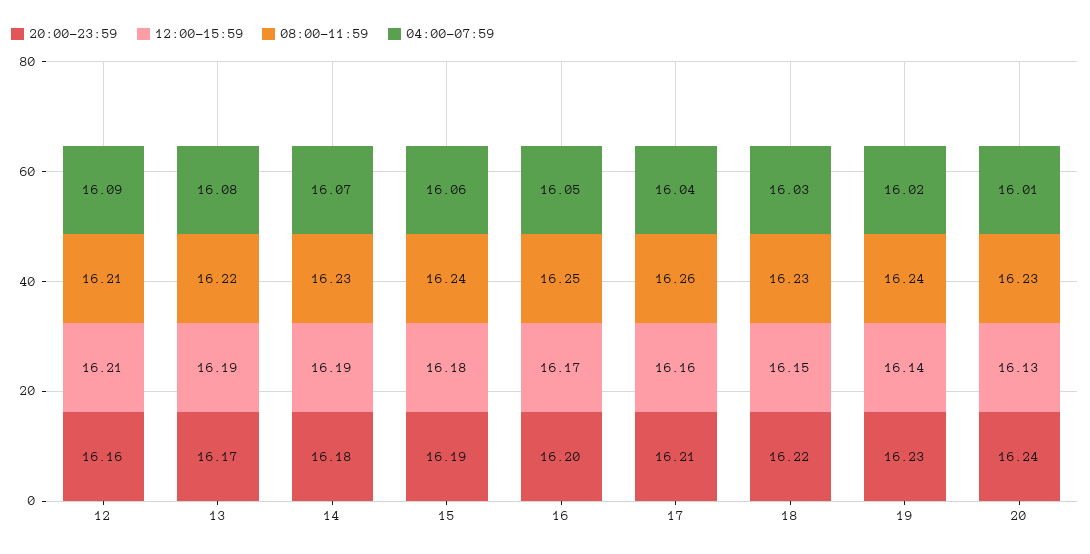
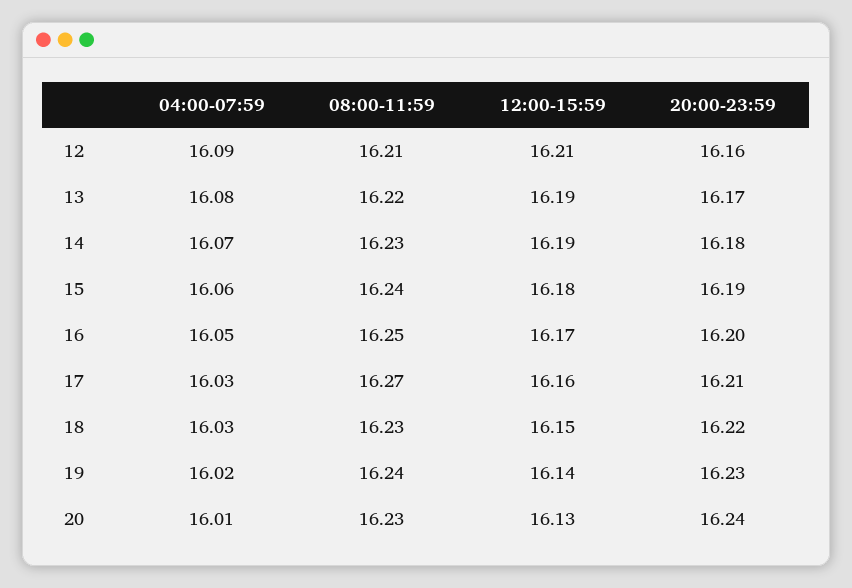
08:00-11:59, 17: 16.26 -> 16.27
04:00-07:59, 17: 16.04 -> 16.03

